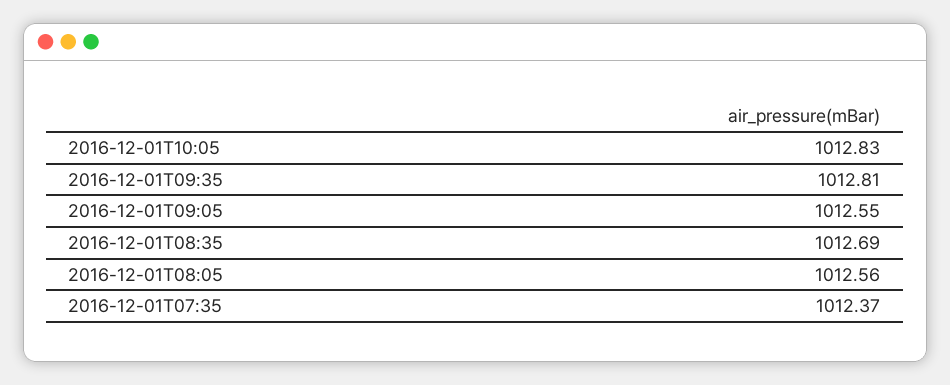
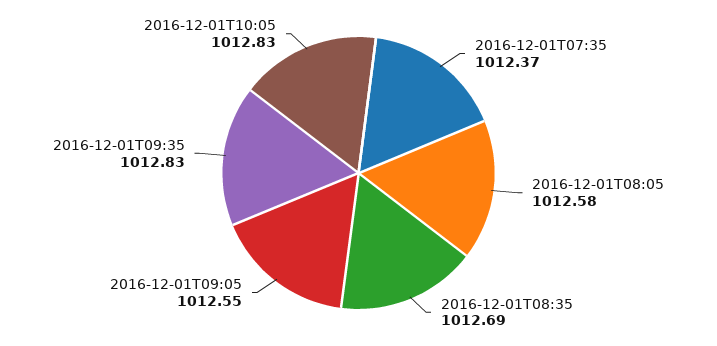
2016-12-01T09:35: 1012.81 -> 1012.83
2016-12-01T08:05: 1012.56 -> 1012.58

